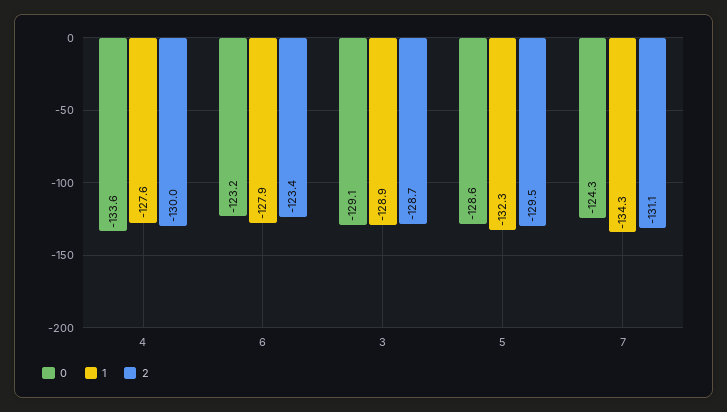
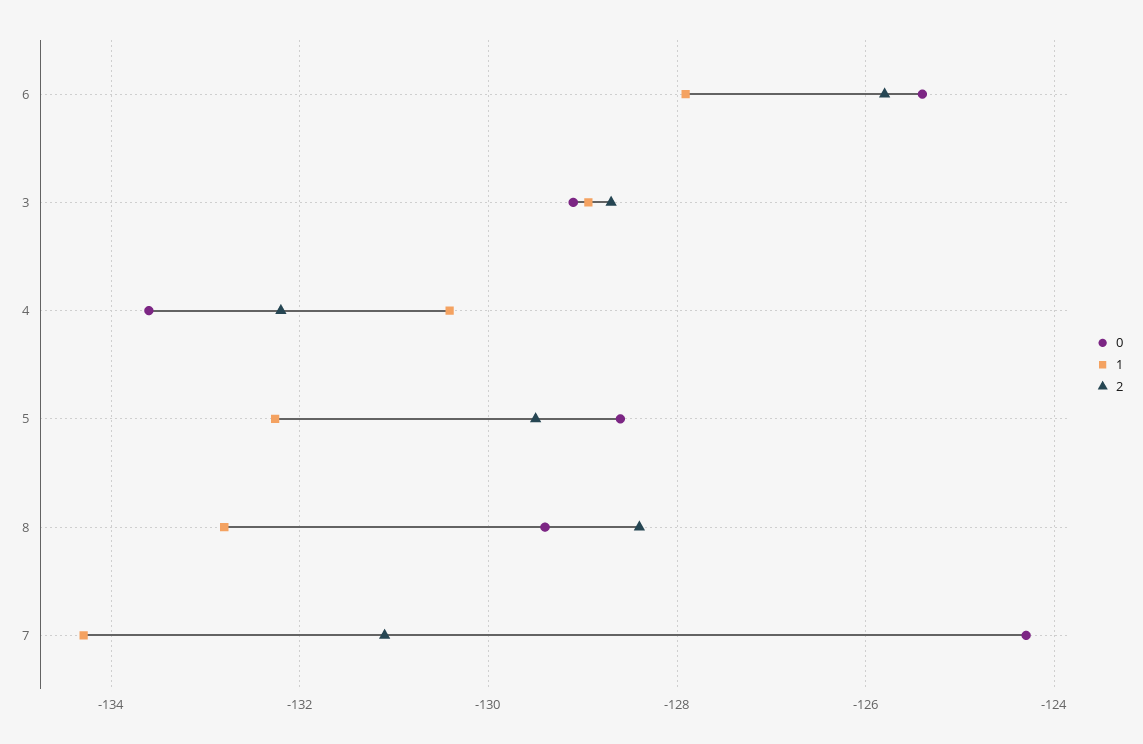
1, 4: -127.6 -> -130.4
2, 4: -130 -> -132.2
0, 6: -123.2 -> -125.4
2, 6: -123.4 -> -125.8
0, 8: none -> -129.4
1, 8: none -> -132.8
2, 8: none -> -128.4

